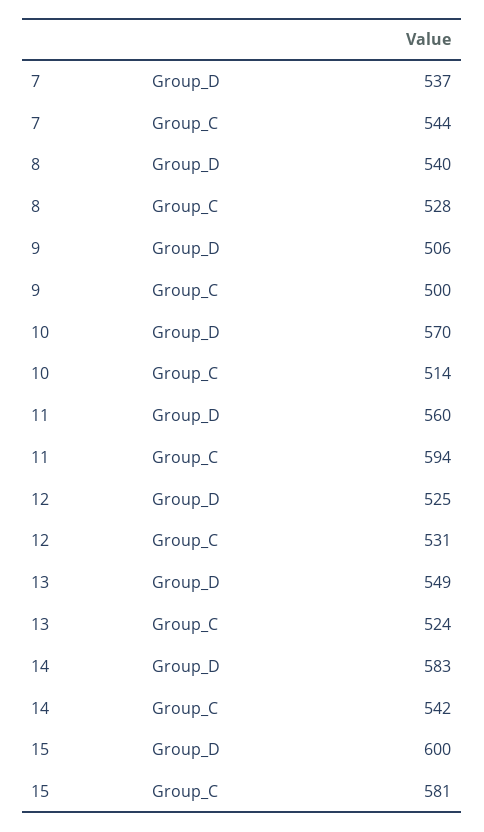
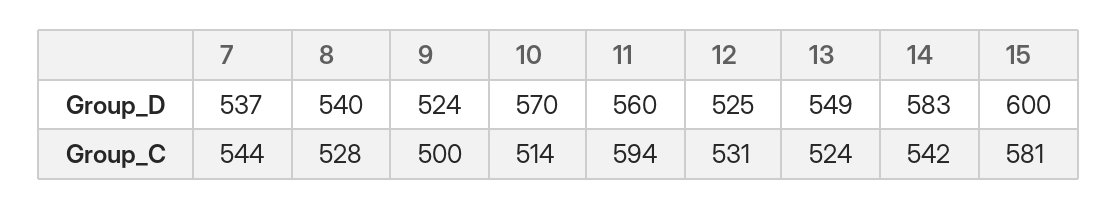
9, Group_D: 506 -> 524

